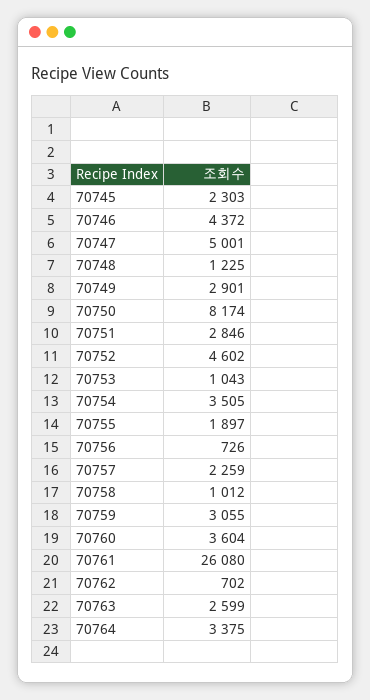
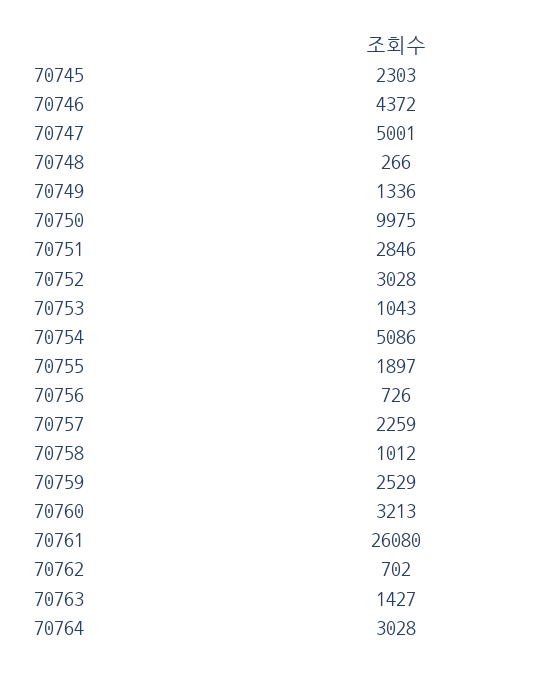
70748: 1225 -> 266
70749: 2901 -> 1336
70750: 8174 -> 9975
70752: 4602 -> 3028
70754: 3505 -> 5086
70759: 3055 -> 2529
70760: 3604 -> 3213
70763: 2599 -> 1427
70764: 3375 -> 3028

